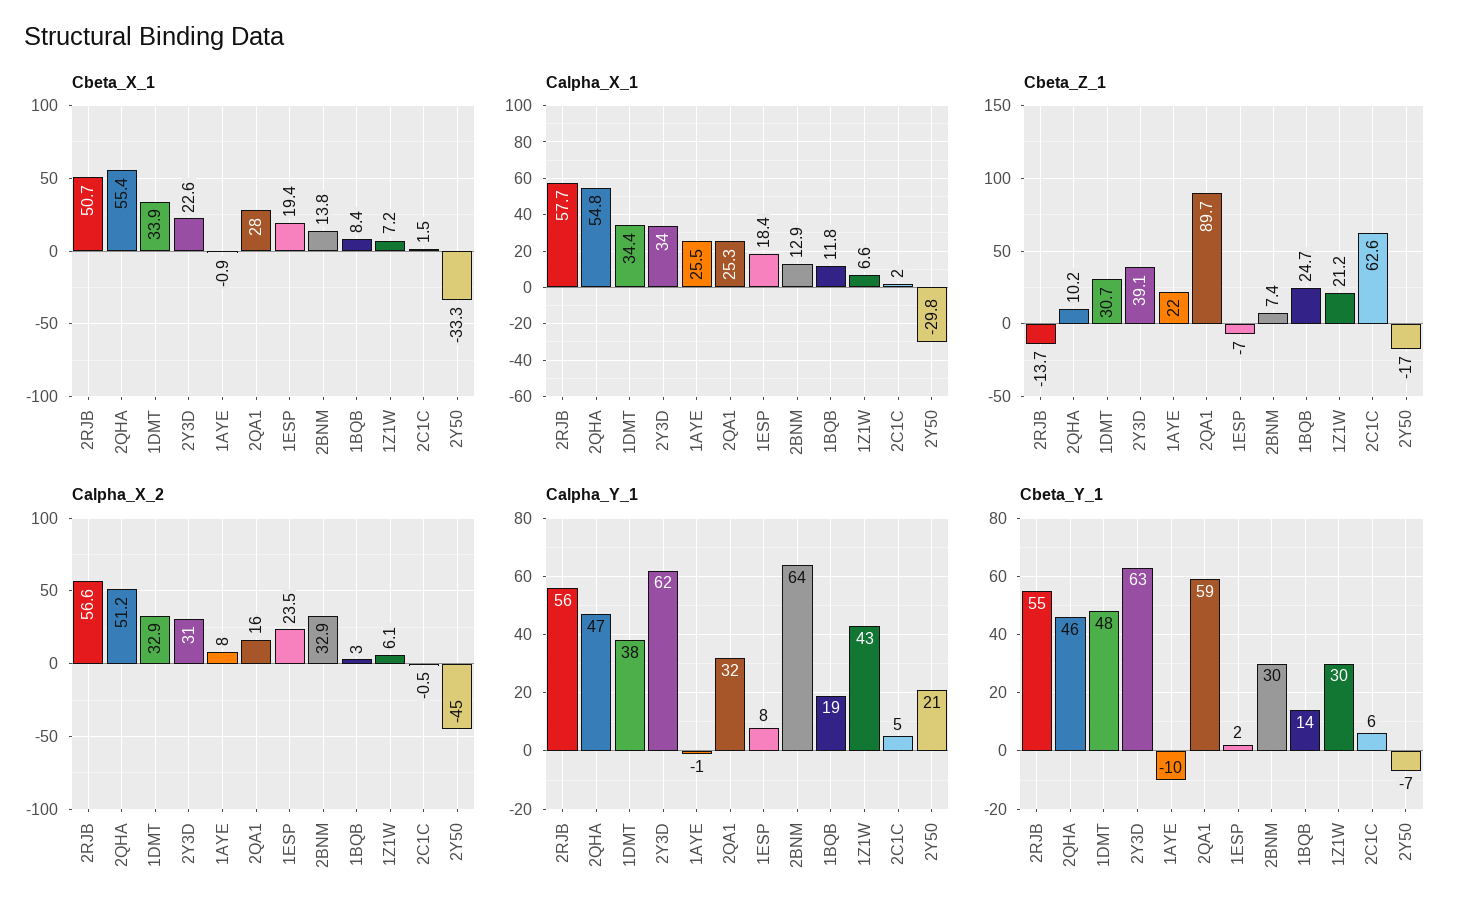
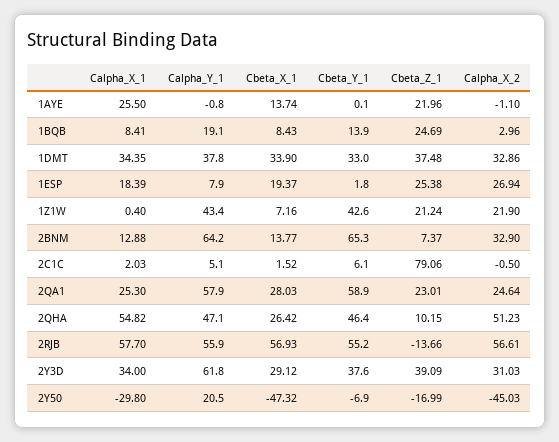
Cbeta_X_1, 2RJB: 50.7 -> 56.93
Cbeta_X_1, 2QHA: 55.4 -> 26.42
Cbeta_X_1, 2Y3D: 22.6 -> 29.12
Cbeta_X_1, 1AYE: -0.9 -> 13.74
Cbeta_X_1, 2Y50: -33.3 -> -47.32
Calpha_X_1, 1BQB: 11.8 -> 8.41
Calpha_X_1, 1Z1W: 6.6 -> 0.4
Cbeta_Z_1, 1DMT: 30.7 -> 37.48
Cbeta_Z_1, 2QA1: 89.7 -> 23.01
Cbeta_Z_1, 1ESP: -7 -> 25.38
Cbeta_Z_1, 2C1C: 62.6 -> 79.06
Calpha_X_2, 1AYE: 8 -> -1.1
Calpha_X_2, 2QA1: 16 -> 24.64
Calpha_X_2, 1ESP: 23.5 -> 26.94
Calpha_X_2, 1Z1W: 6.1 -> 21.9
Calpha_Y_1, 2QA1: 32 -> 57.9
Cbeta_Y_1, 1DMT: 48 -> 33
Cbeta_Y_1, 2Y3D: 63 -> 37.6
Cbeta_Y_1, 1AYE: -10 -> 0.1
Cbeta_Y_1, 2BNM: 30 -> 65.3
Cbeta_Y_1, 1Z1W: 30 -> 42.6

